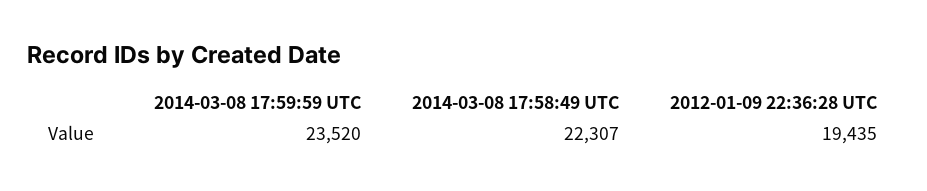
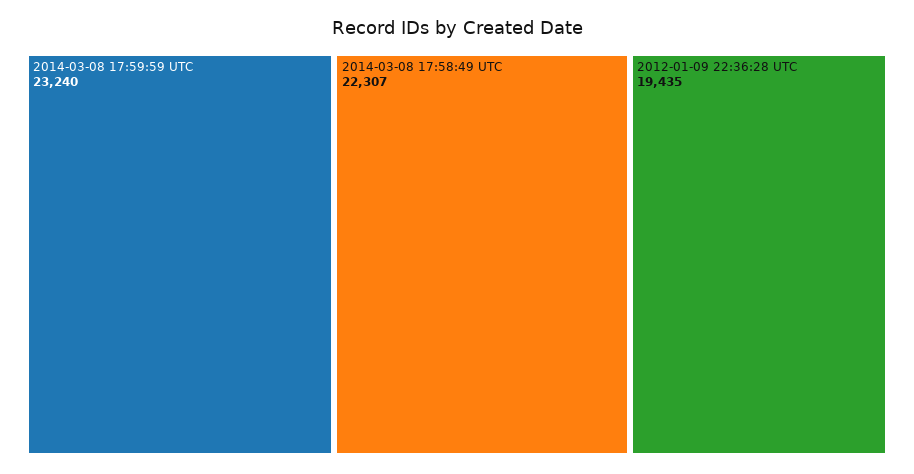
2014-03-08 17:59:59 UTC: 23520 -> 23240

